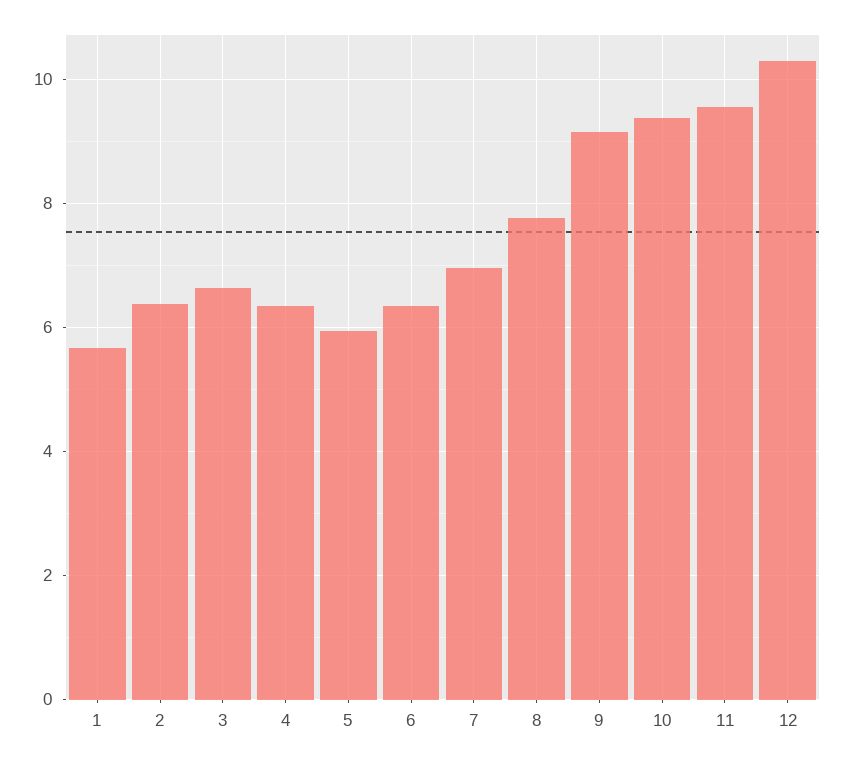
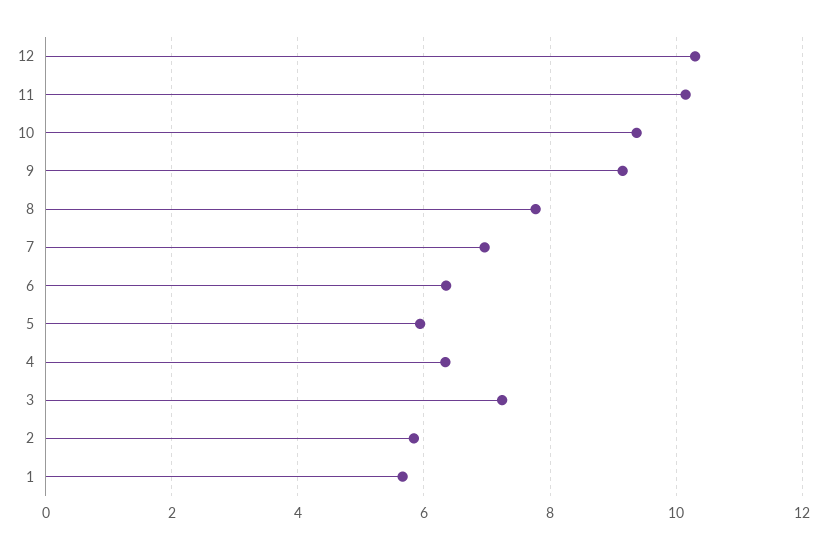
2: 6.4 -> 5.8
3: 6.6 -> 7.2
11: 9.6 -> 10.2

